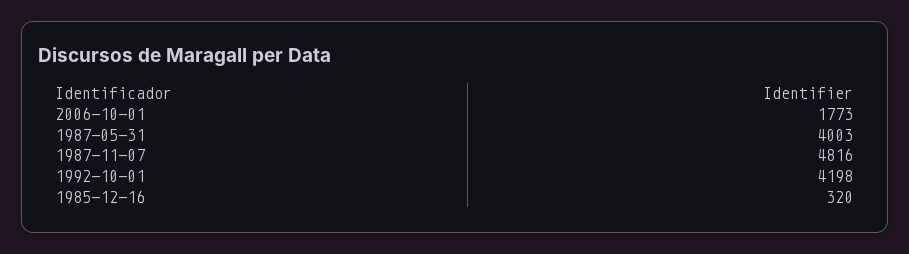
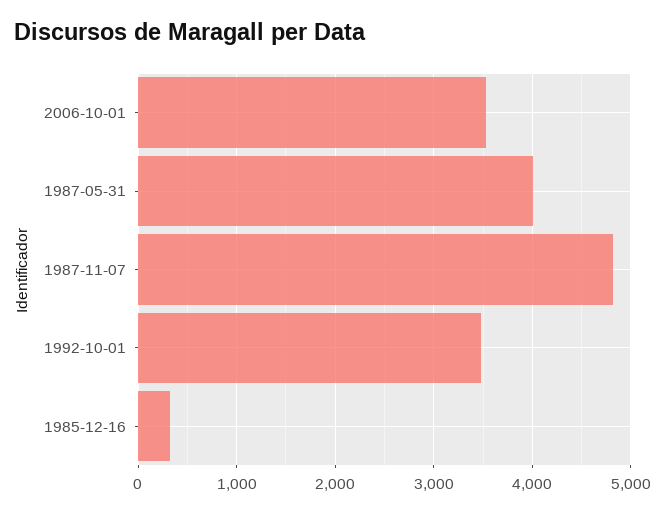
2006-10-01: 1773 -> 3500
1992-10-01: 4198 -> 3500

